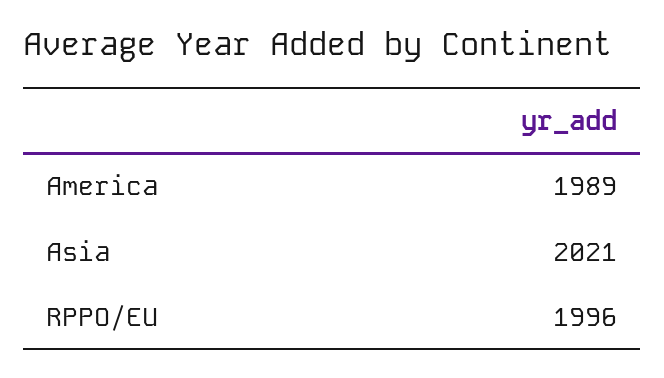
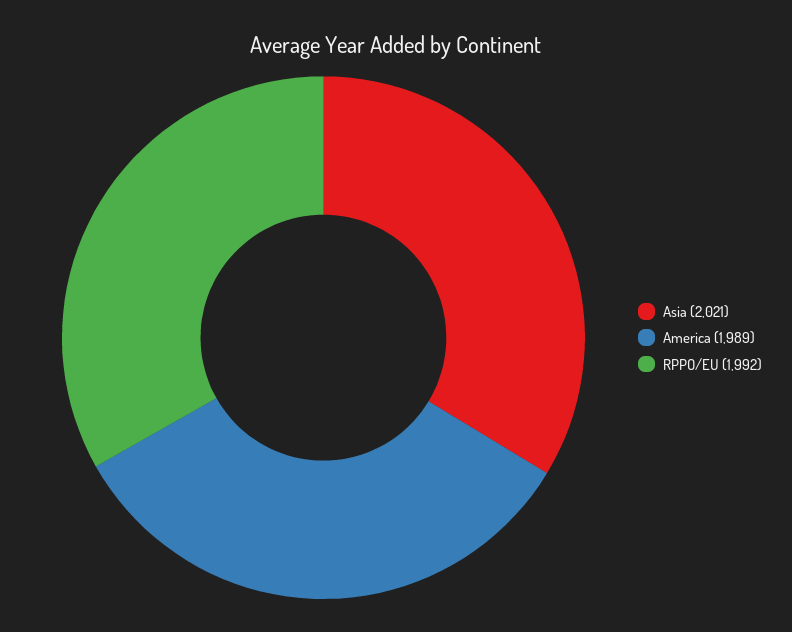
RPPO/EU: 1996 -> 1992

